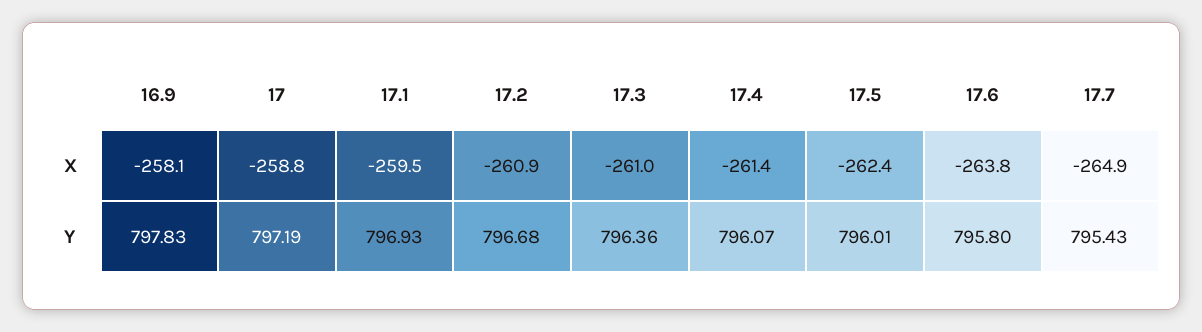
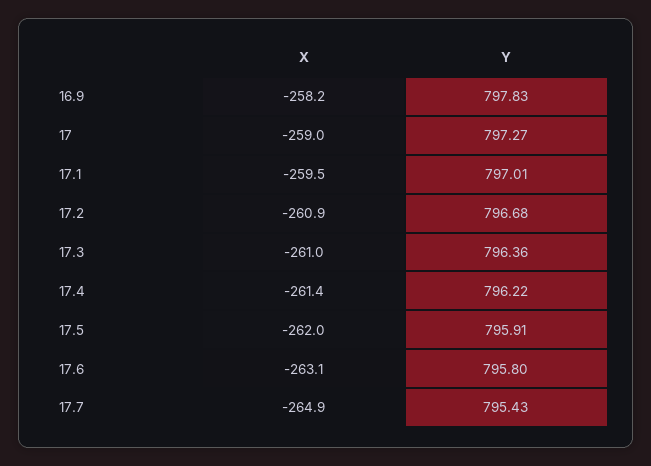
16.9, X: -258.1 -> -258.2
17, X: -258.8 -> -259
17.5, X: -262.4 -> -262
17.6, X: -263.8 -> -263.1
17, Y: 797.19 -> 797.27
17.1, Y: 796.93 -> 797.01
17.4, Y: 796.07 -> 796.22
17.5, Y: 796.01 -> 795.91

